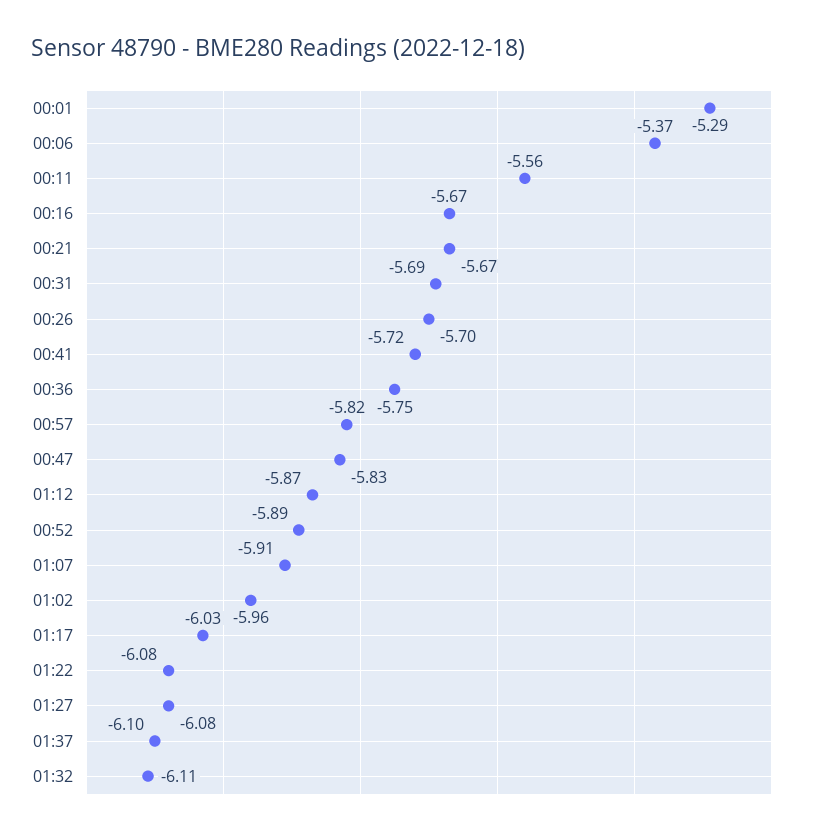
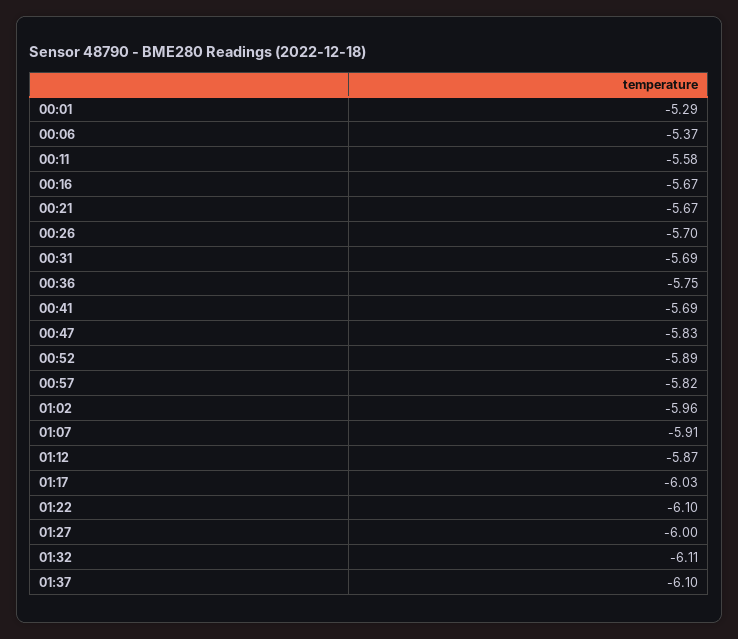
00:11: -5.56 -> -5.58
00:41: -5.72 -> -5.69
01:22: -6.08 -> -6.1
01:27: -6.08 -> -6

